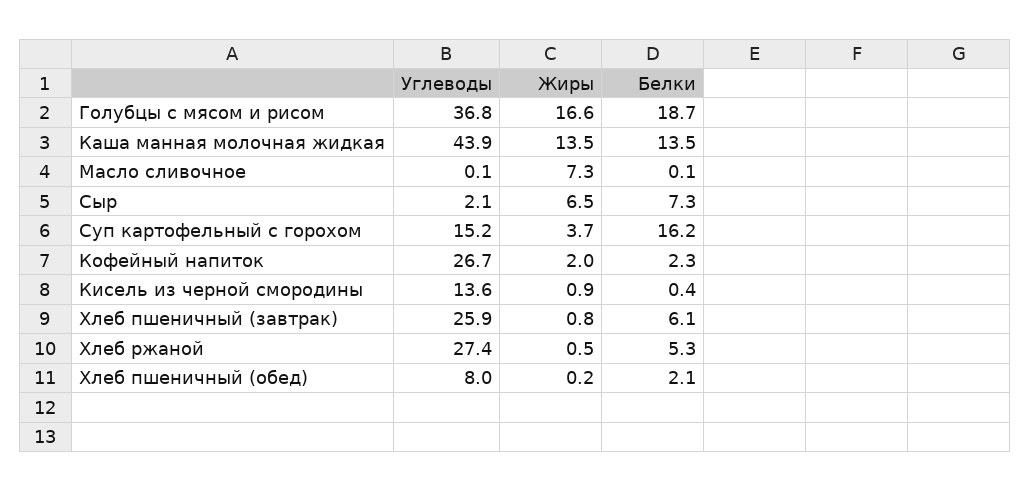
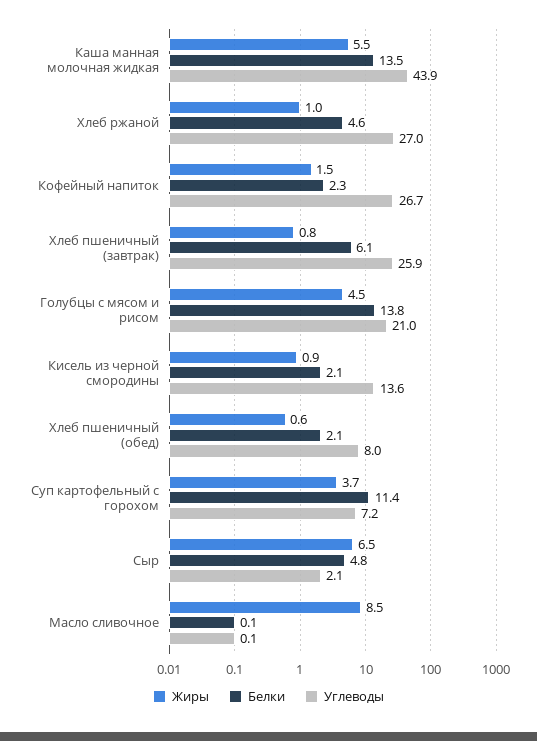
Углеводы, Голубцы с мясом и рисом: 36.8 -> 21
Жиры, Голубцы с мясом и рисом: 16.6 -> 4.5
Белки, Голубцы с мясом и рисом: 18.7 -> 13.8
Жиры, Каша манная молочная жидкая: 13.5 -> 5.5
Жиры, Масло сливочное: 7.3 -> 8.5
Белки, Сыр: 7.3 -> 4.8
Углеводы, Суп картофельный с горохом: 15.2 -> 7.2
Белки, Суп картофельный с горохом: 16.2 -> 11.4
Жиры, Кофейный напиток: 2 -> 1.5
Белки, Кисель из черной смородины: 0.4 -> 2.1
Углеводы, Хлеб ржаной: 27.4 -> 27
Жиры, Хлеб ржаной: 0.5 -> 1
Белки, Хлеб ржаной: 5.3 -> 4.6
Жиры, Хлеб пшеничный (обед): 0.2 -> 0.6

